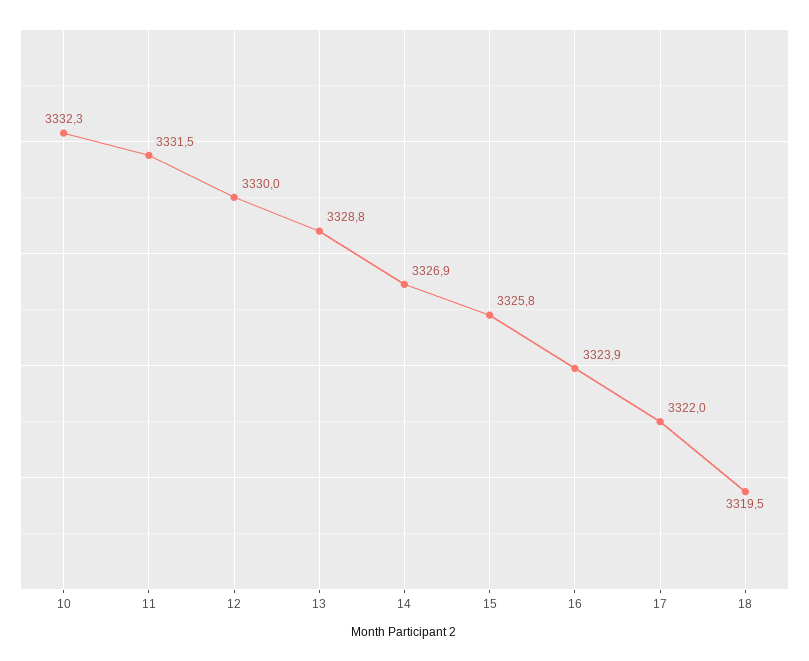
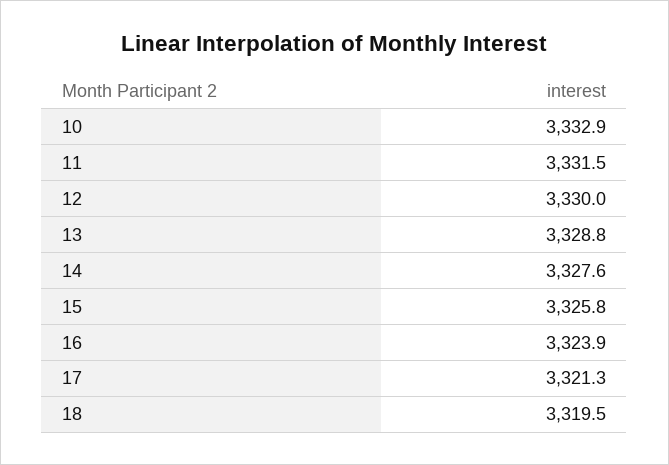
10: 3332.3 -> 3332.9
14: 3326.9 -> 3327.6
17: 3322 -> 3321.3

